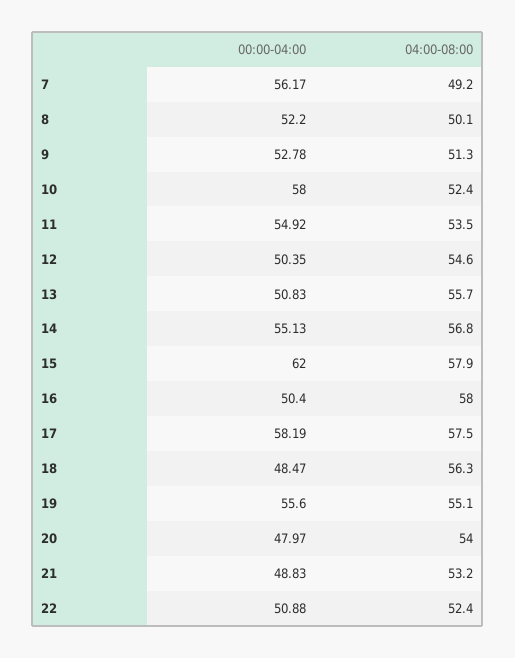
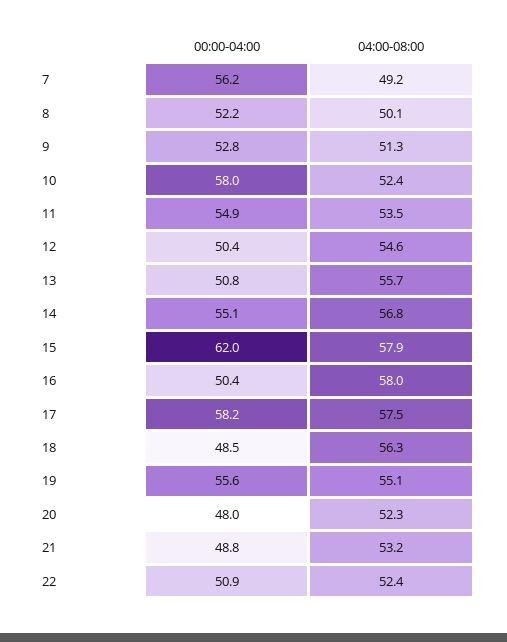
04:00-08:00, 20: 54 -> 52.3

